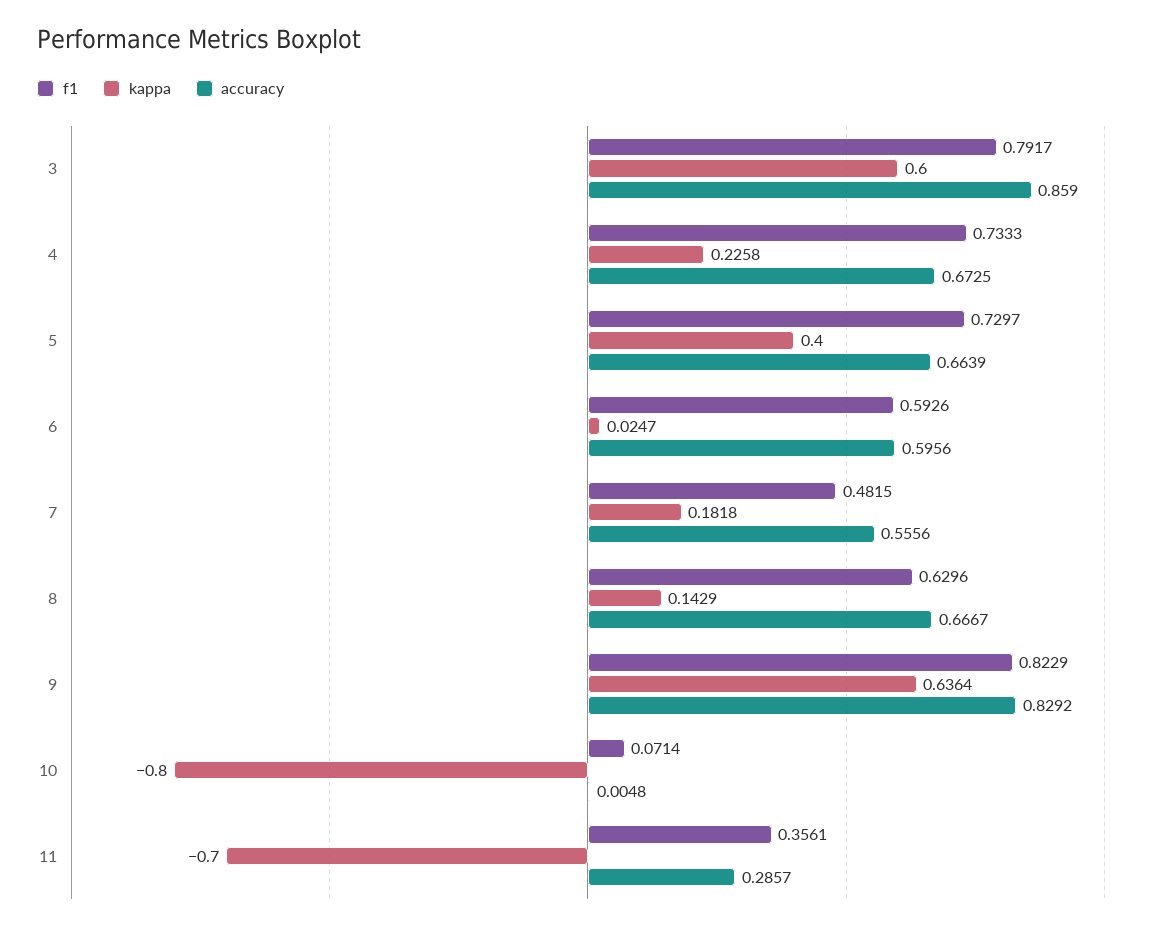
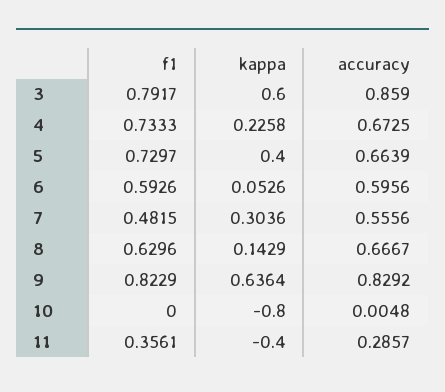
kappa, 6: 0.0247 -> 0.0526
kappa, 7: 0.1818 -> 0.3036
f1, 10: 0.0714 -> 0
kappa, 11: -0.7 -> -0.4

